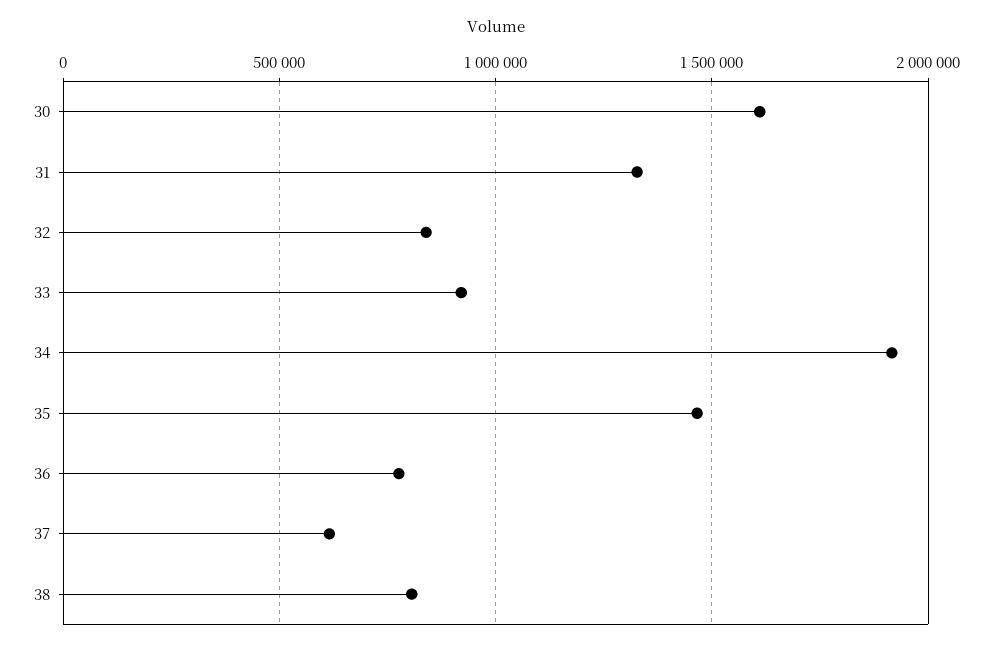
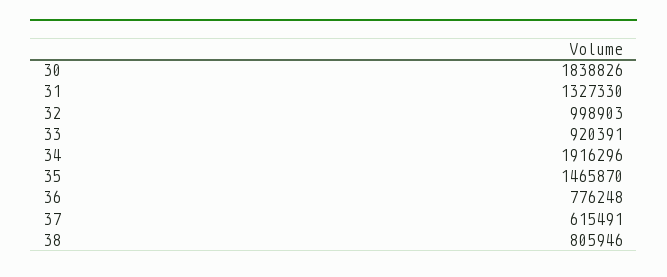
30: 1600000 -> 1838826
32: 850000 -> 998903

